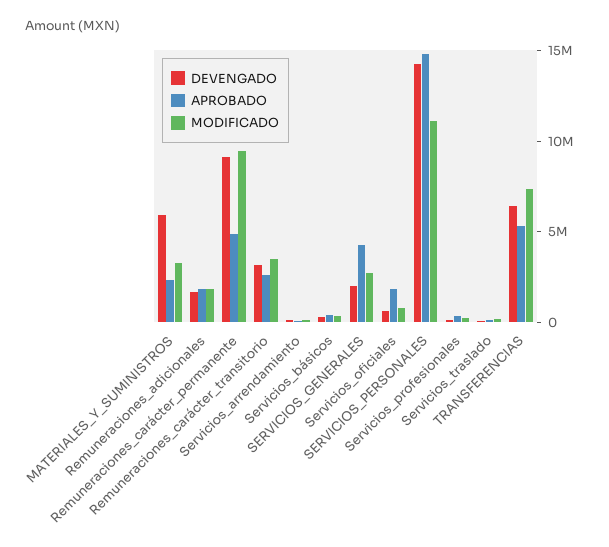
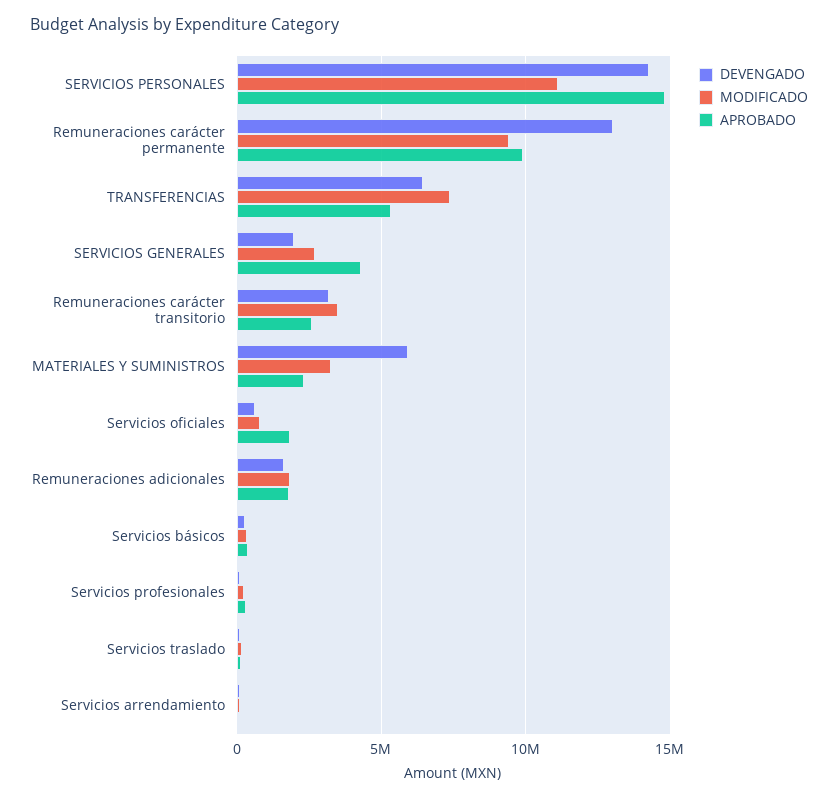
DEVENGADO, Remuneraciones_carácter_permanente: 9000000 -> 13000000
APROBADO, Remuneraciones_carácter_permanente: 5000000 -> 10000000

